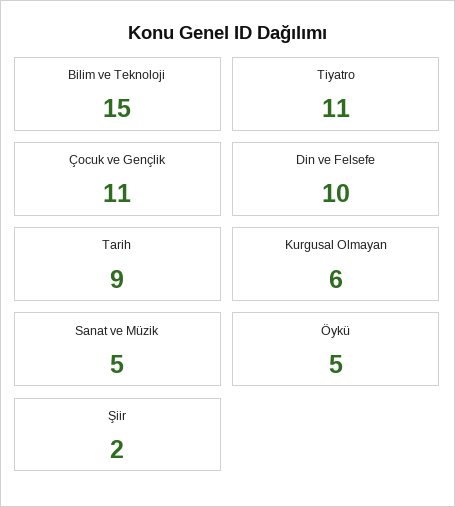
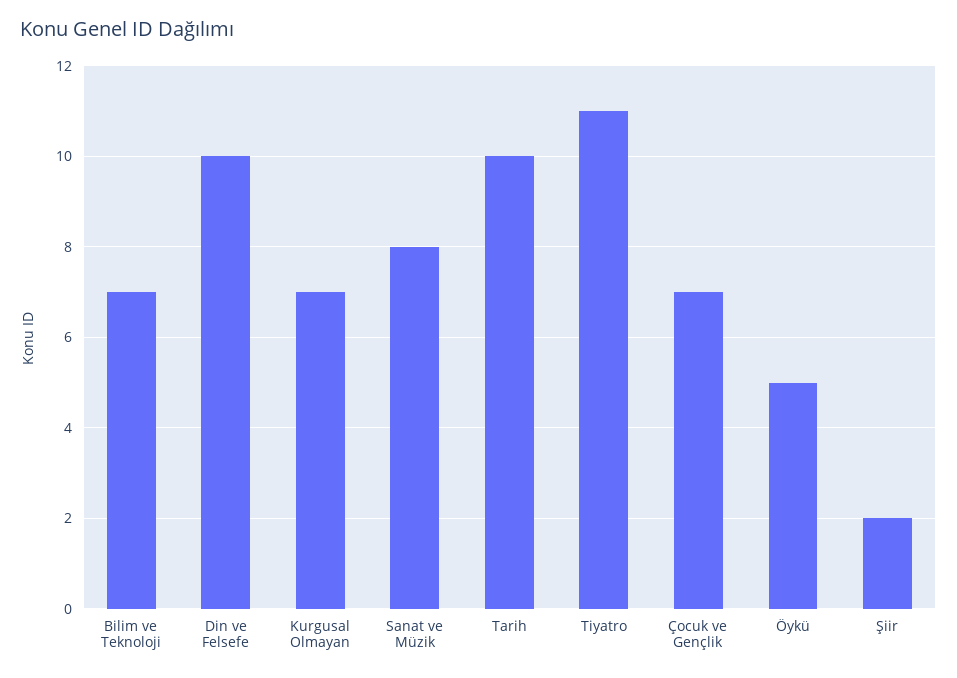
Bilim ve Teknoloji: 15 -> 7
Çocuk ve Gençlik: 11 -> 7
Tarih: 9 -> 10
Kurgusal Olmayan: 6 -> 7
Sanat ve Müzik: 5 -> 8

